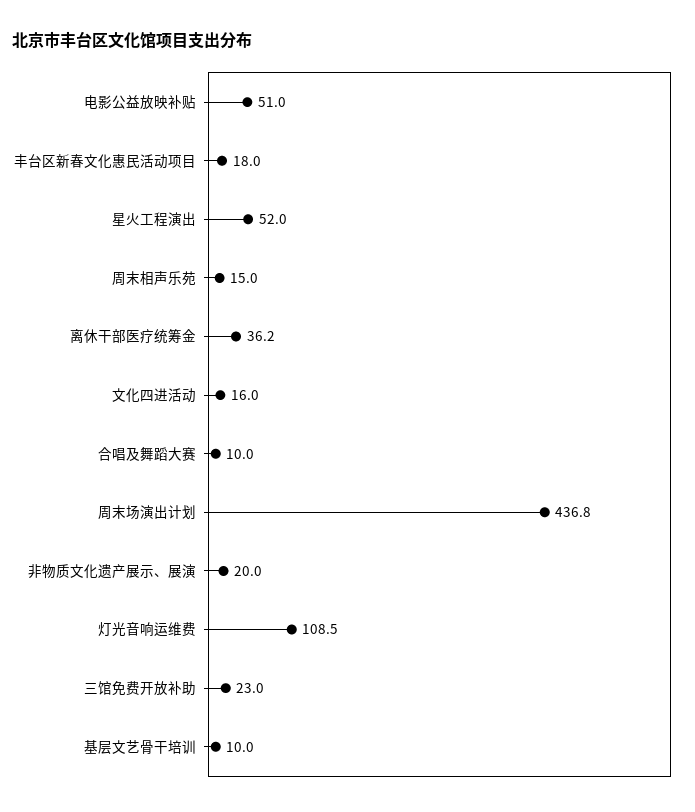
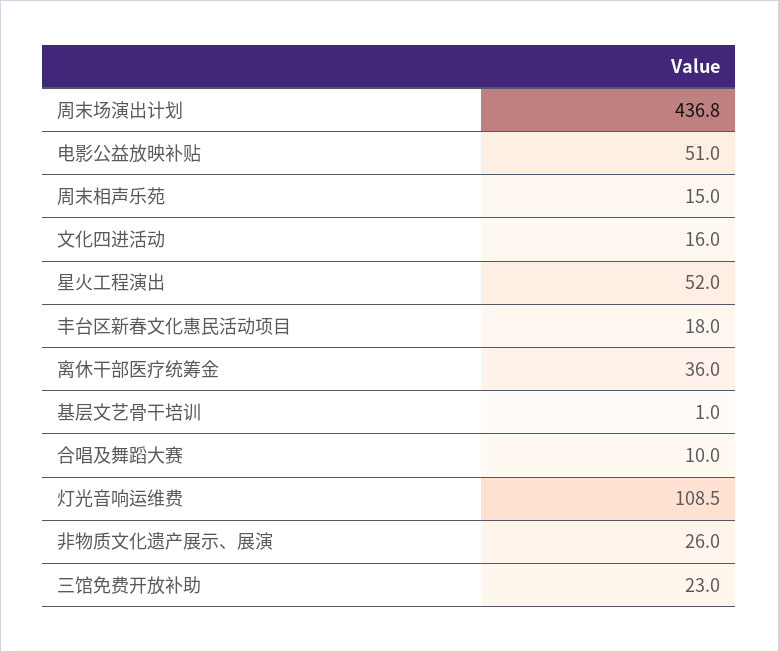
离休干部医疗统筹金: 36.2 -> 36
非物质文化遗产展示、展演: 20 -> 26
基层文艺骨干培训: 10 -> 1

